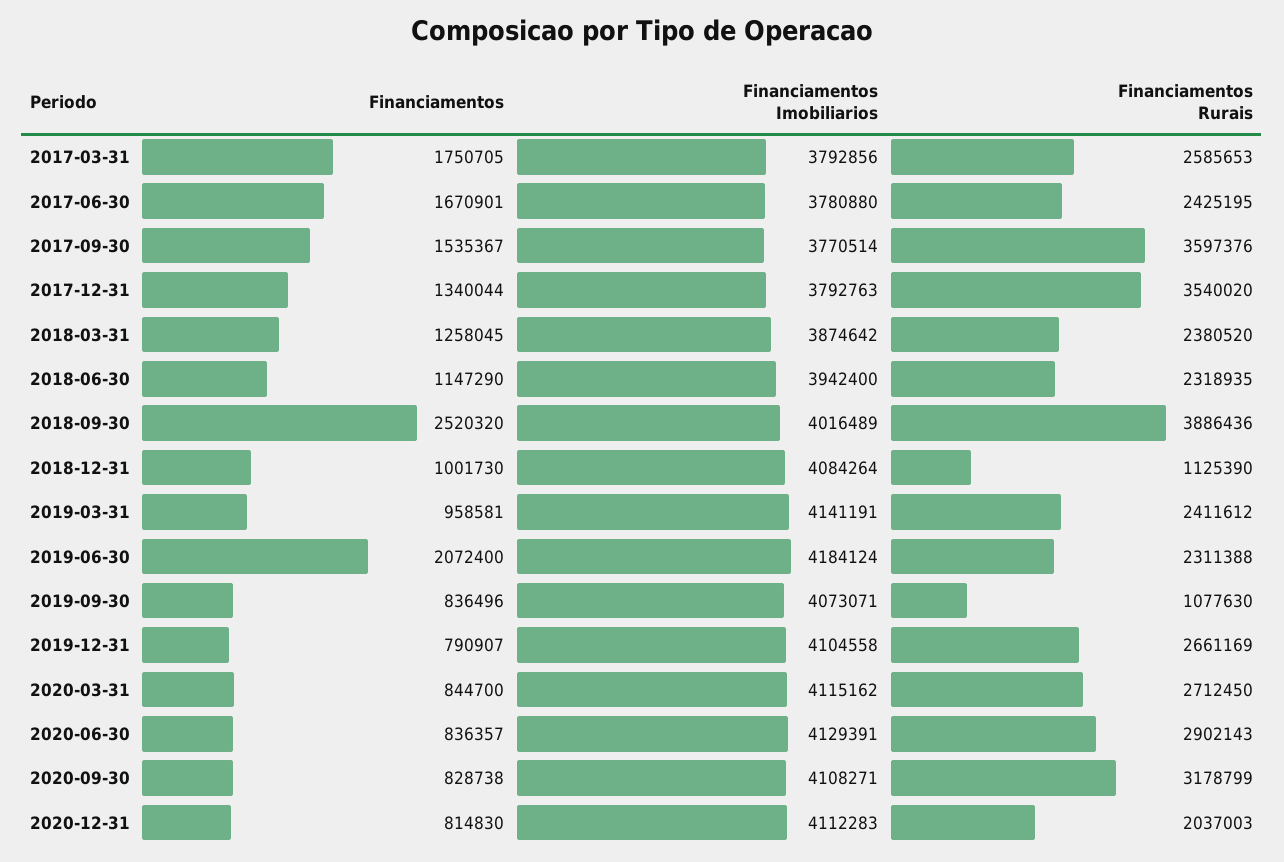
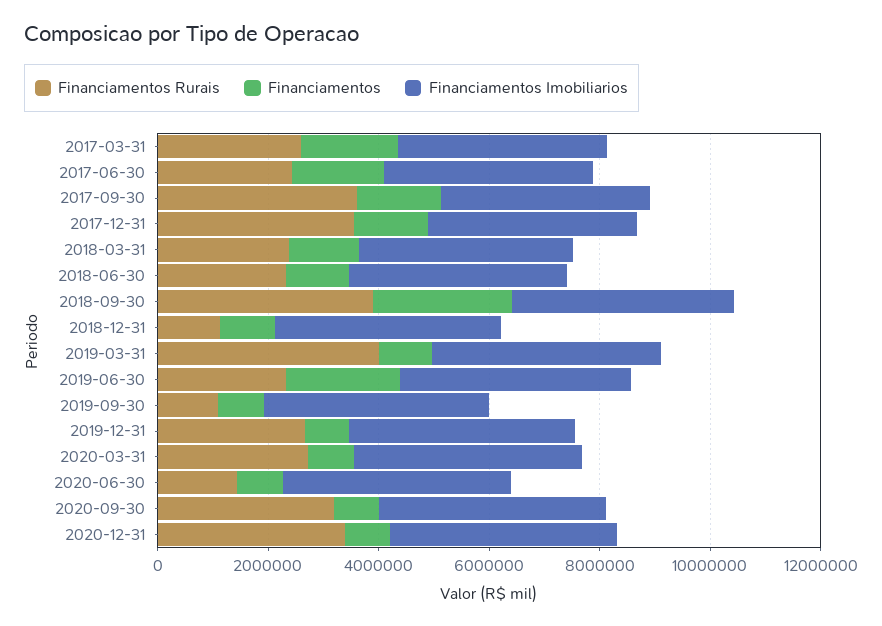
Financiamentos Rurais, 2019-03-31: 2411612 -> 4000000
Financiamentos Rurais, 2020-06-30: 2902143 -> 1500000
Financiamentos Rurais, 2020-12-31: 2037003 -> 3500000

